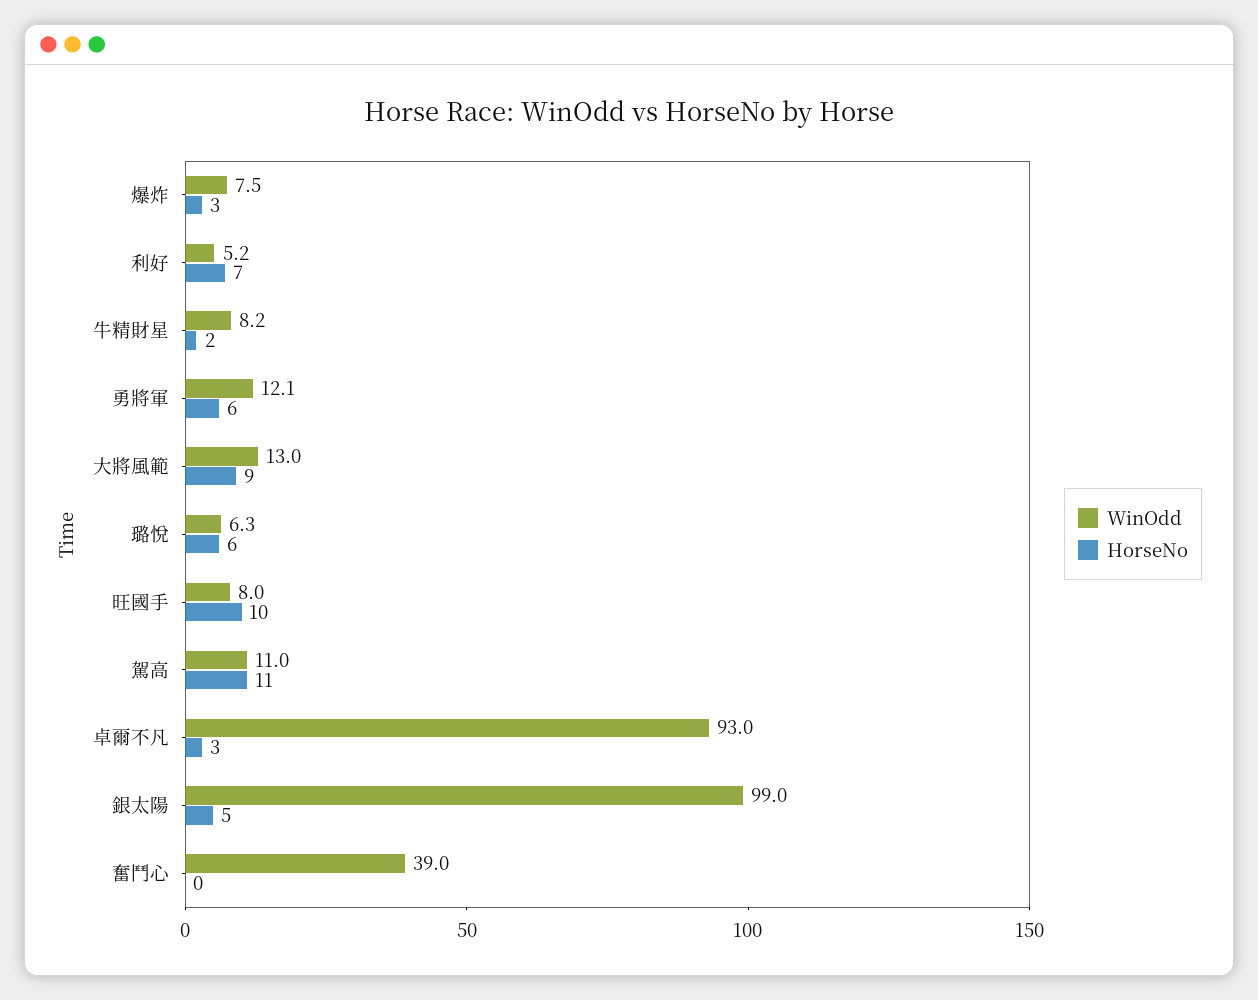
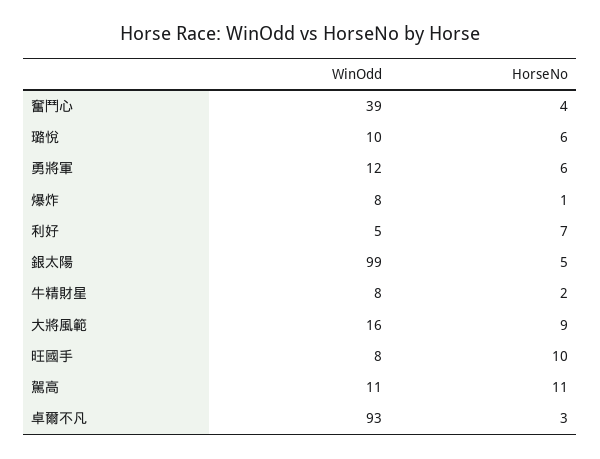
HorseNo, 爆炸: 3 -> 1
WinOdd, 大將風範: 13 -> 16
WinOdd, 璐悅: 6.3 -> 10
HorseNo, 奮鬥心: 0 -> 4

